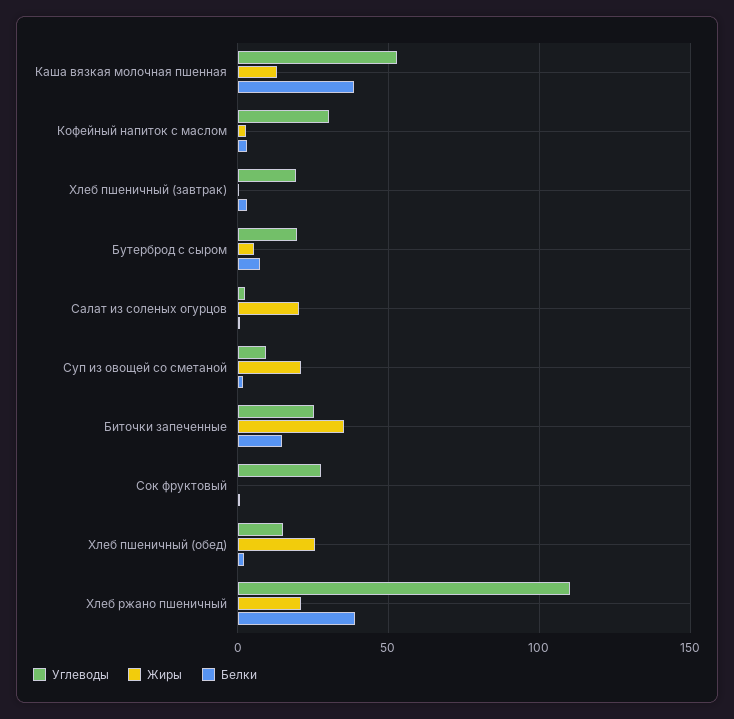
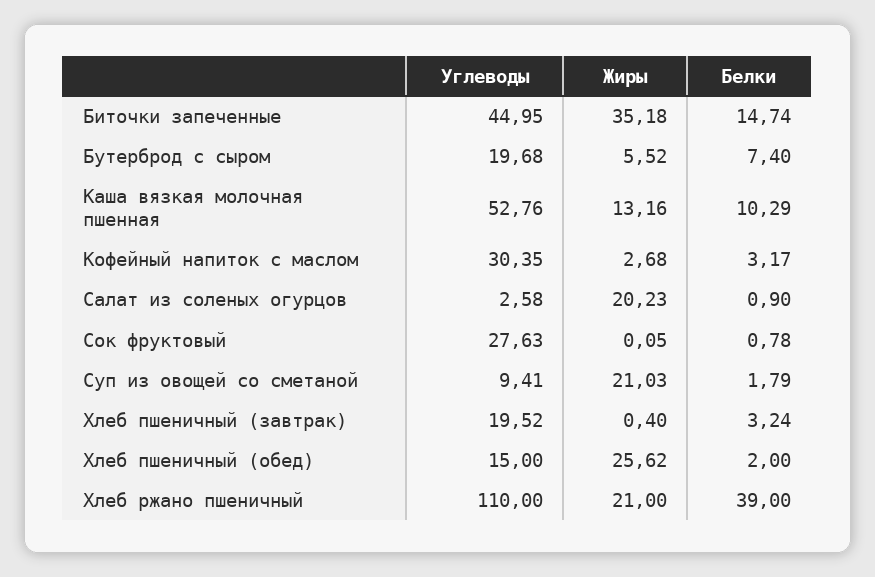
Белки, Каша вязкая молочная пшенная: 40 -> 10.29
Углеводы, Биточки запеченные: 25 -> 44.95

